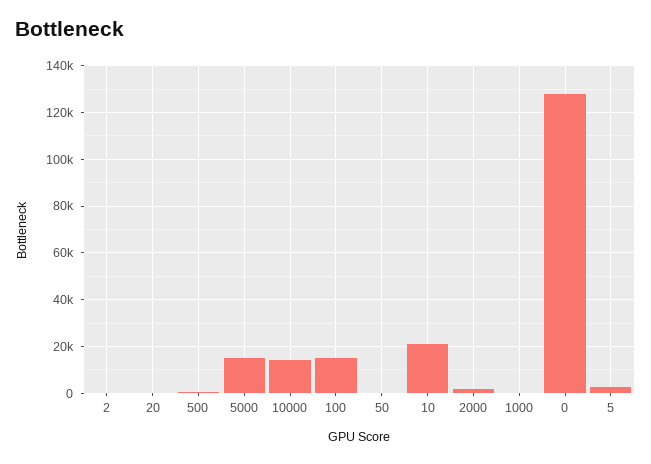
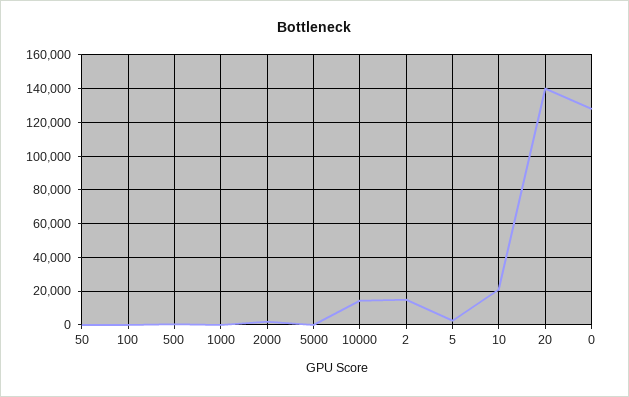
2: 0 -> 15000
20: 0 -> 140000
5000: 15000 -> 0
100: 15000 -> 0

